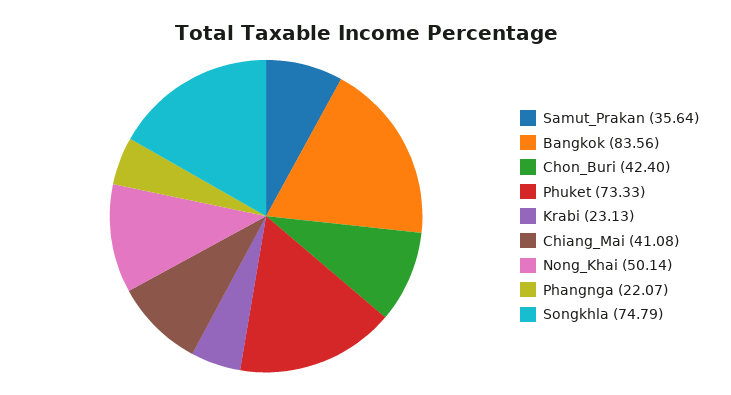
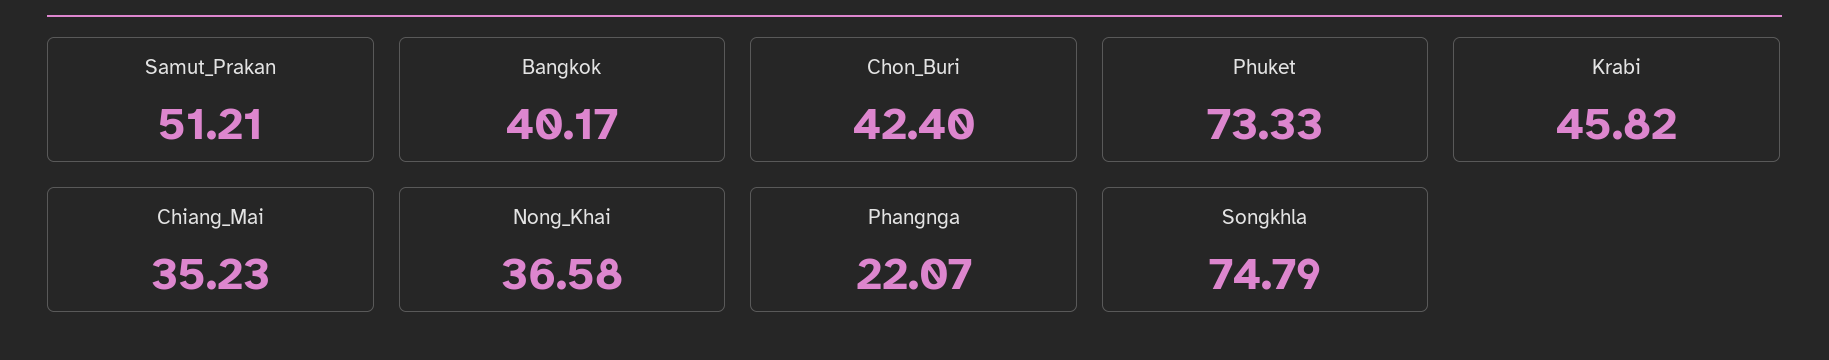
Samut_Prakan: 35.64 -> 51.21
Bangkok: 83.56 -> 40.17
Krabi: 23.13 -> 45.82
Chiang_Mai: 41.08 -> 35.23
Nong_Khai: 50.14 -> 36.58

